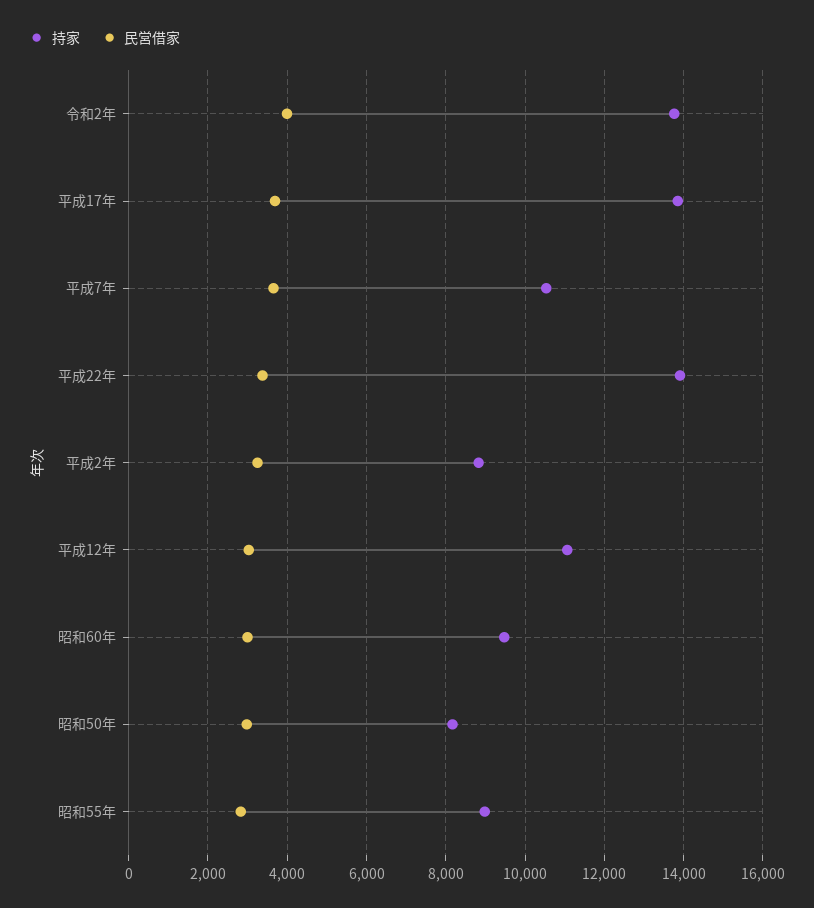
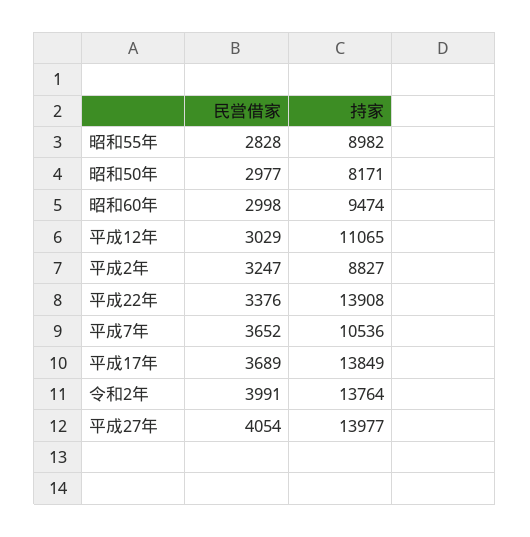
民営借家, 平成27年: none -> 4054
持家, 平成27年: none -> 13977

